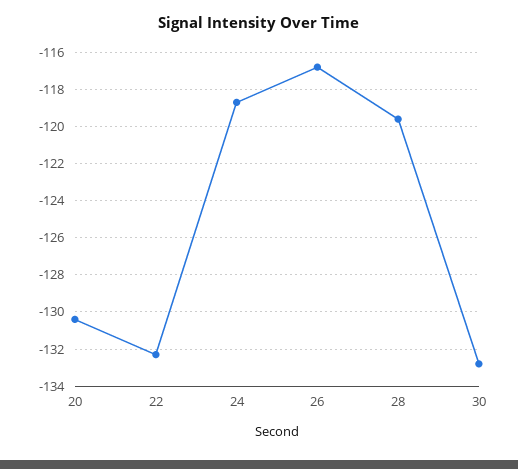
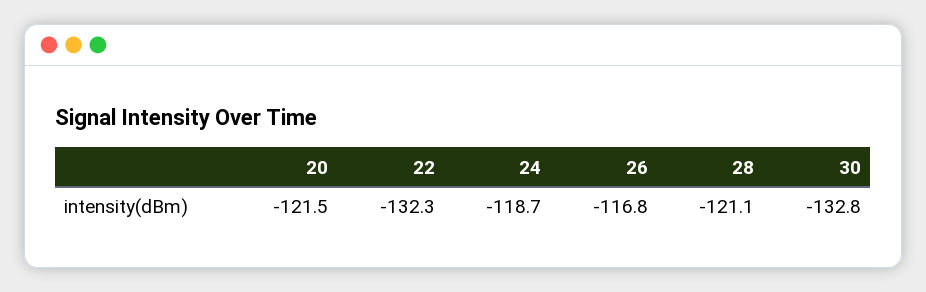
20: -130.5 -> -121.5
28: -119.5 -> -121.1

